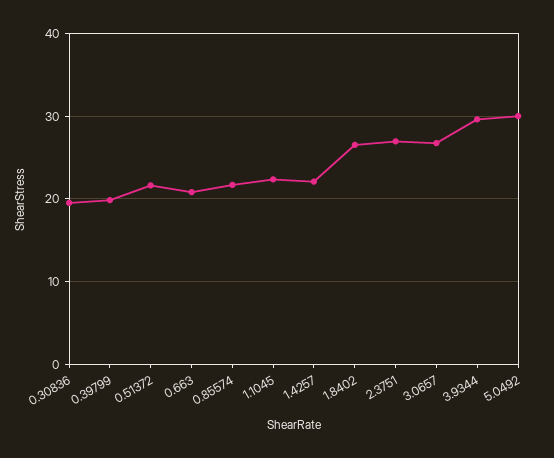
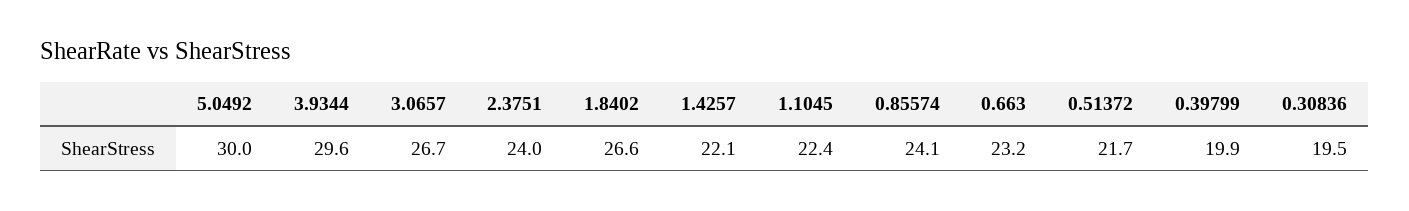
0.663: 21 -> 23.2
0.85574: 22 -> 24.1
2.3751: 27 -> 24

